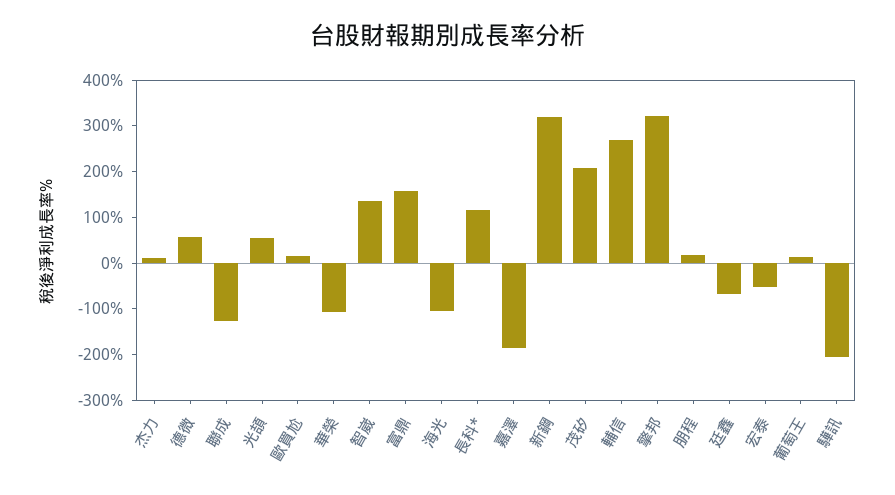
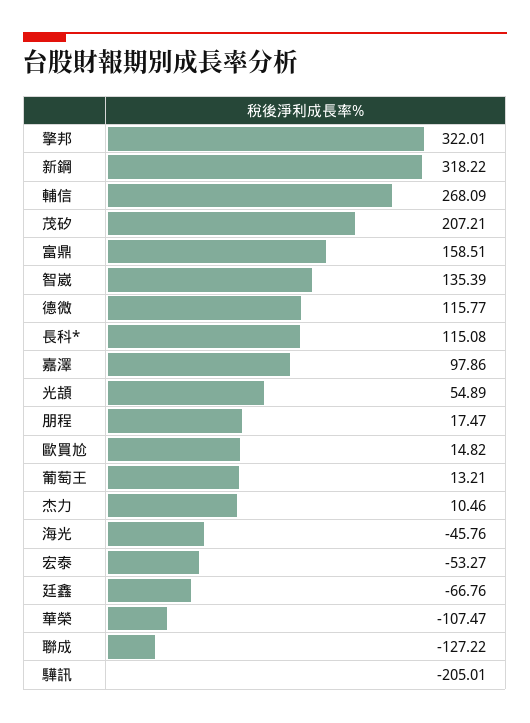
德微: 60 -> 115.77
海光: -100 -> -45.76
嘉澤: -180 -> 97.86

